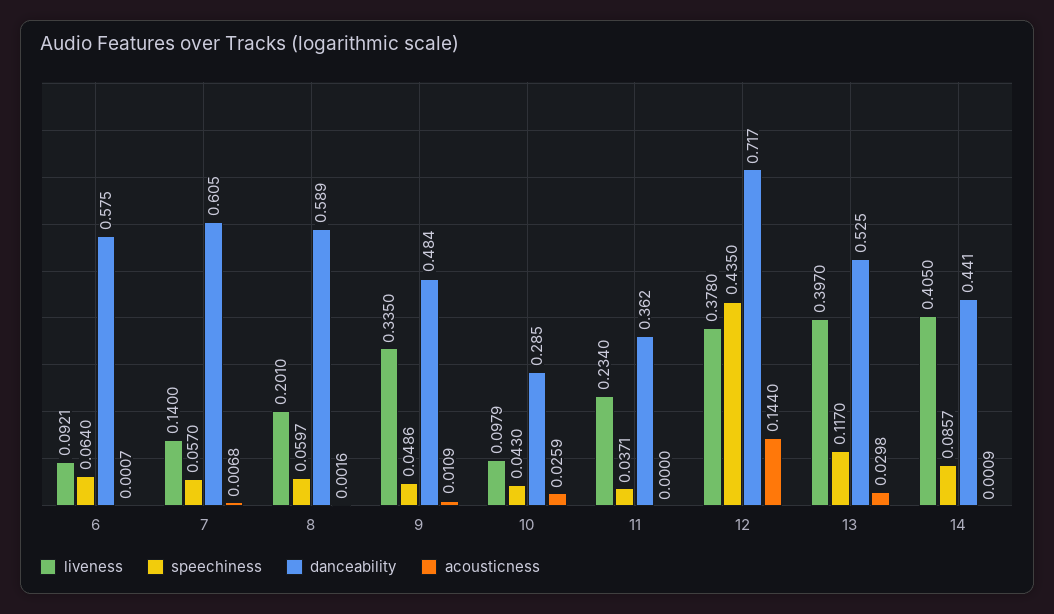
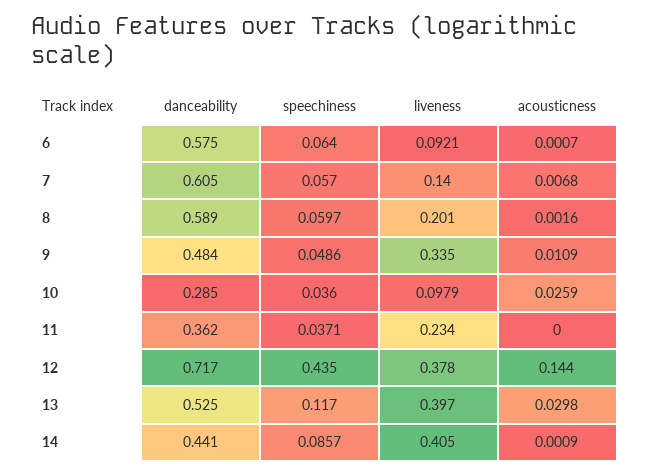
speechiness, 10: 0.043 -> 0.036

